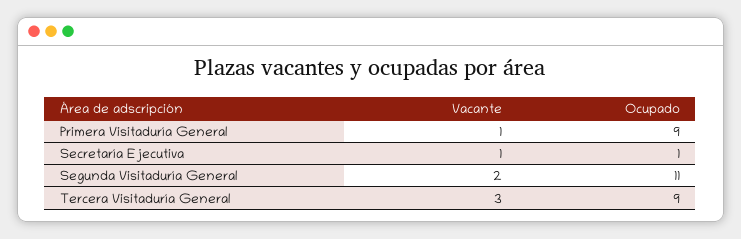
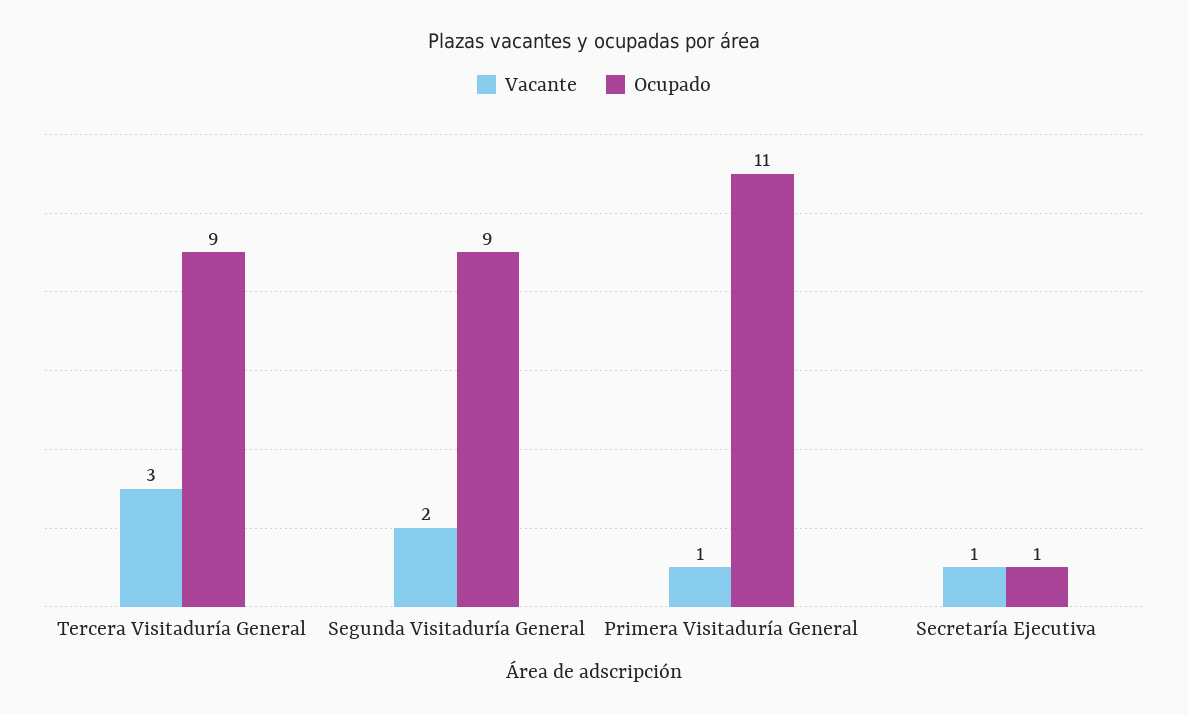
Ocupado, Primera Visitaduría General: 9 -> 11
Ocupado, Segunda Visitaduría General: 11 -> 9

